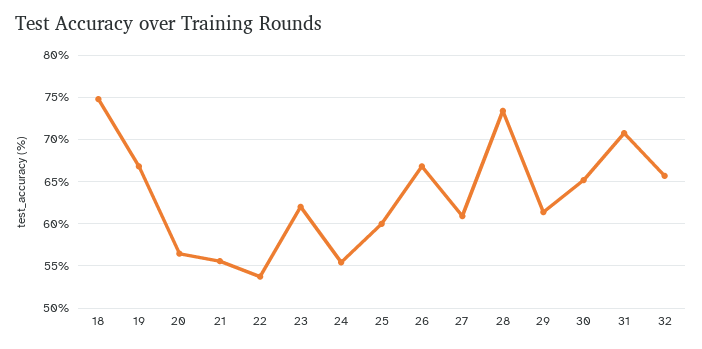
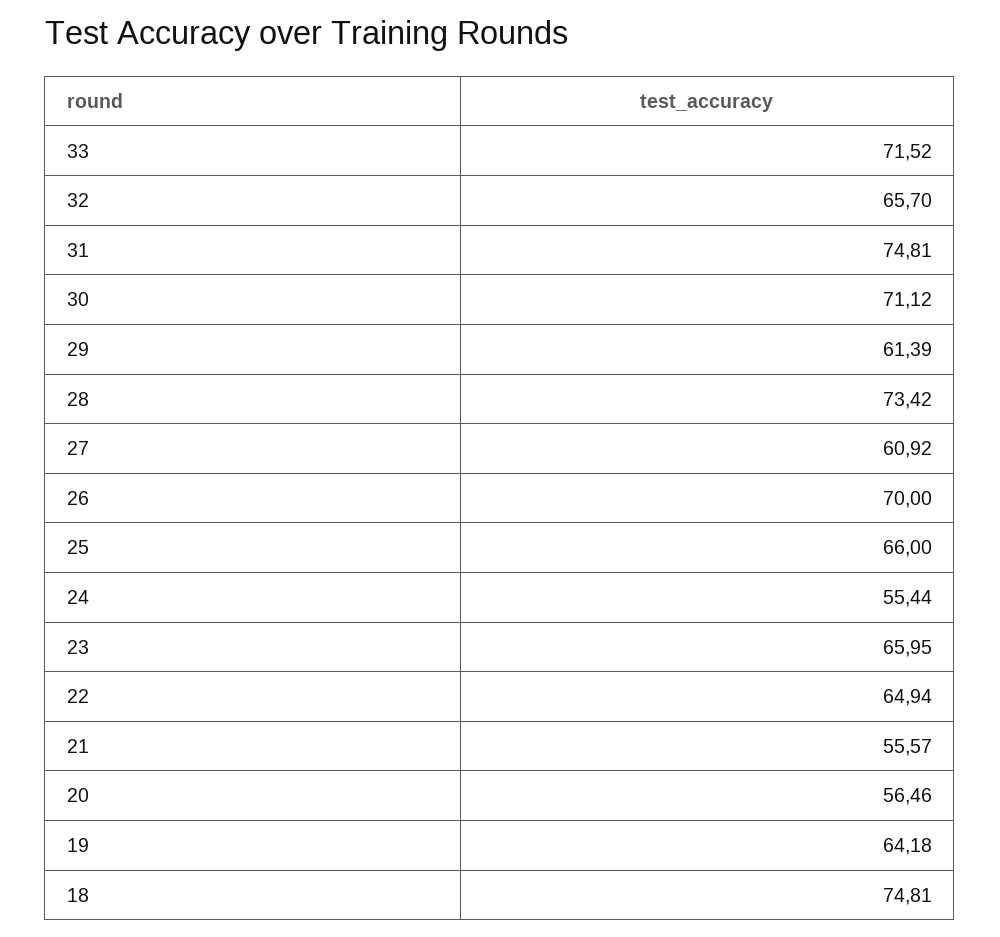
19: 67 -> 64.18
22: 54 -> 64.94
23: 62 -> 65.95
25: 60 -> 66
26: 67 -> 70
30: 65 -> 71.12
31: 71 -> 74.81
33: none -> 71.52

